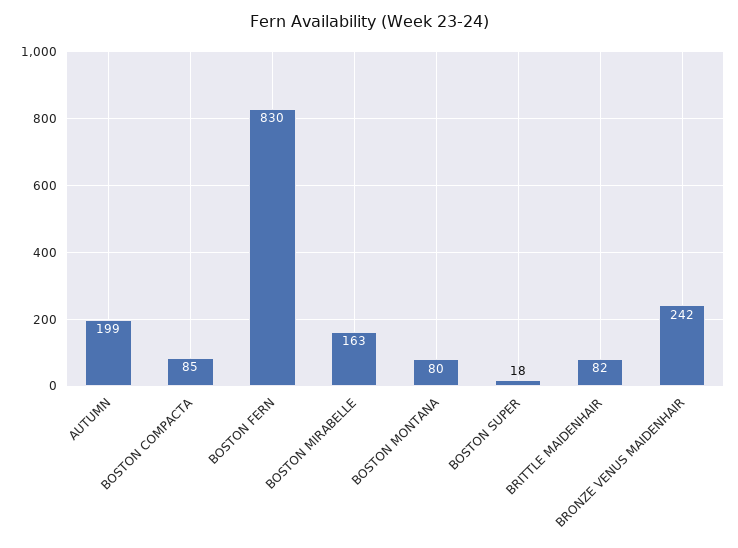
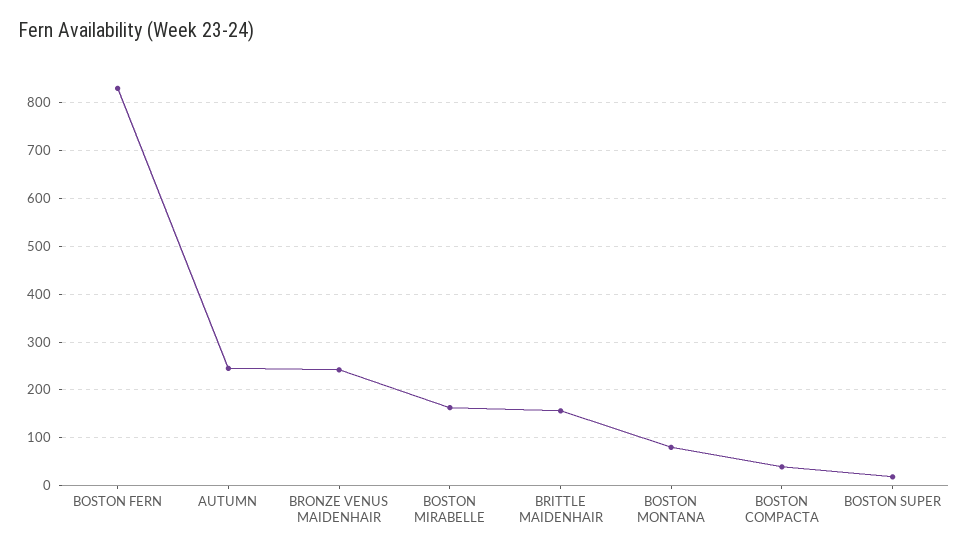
AUTUMN: 199 -> 240
BOSTON COMPACTA: 85 -> 40
BRITTLE MAIDENHAIR: 82 -> 160

